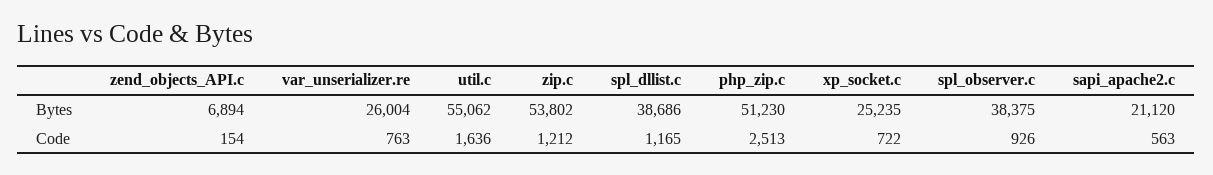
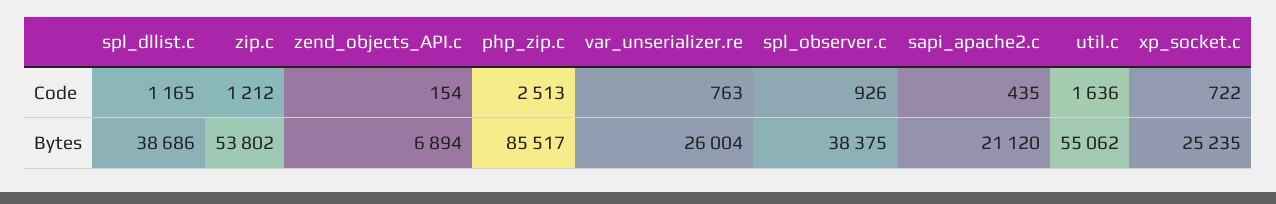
php_zip.c, Bytes: 51230 -> 85517
sapi_apache2.c, Code: 563 -> 435

